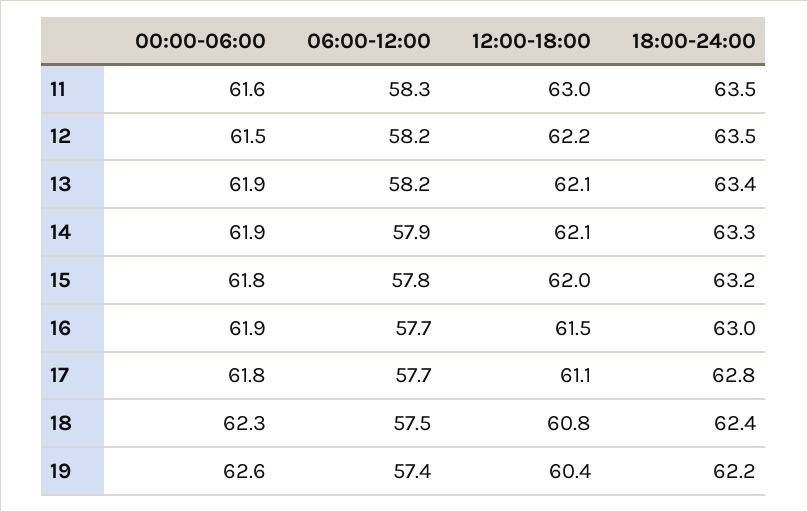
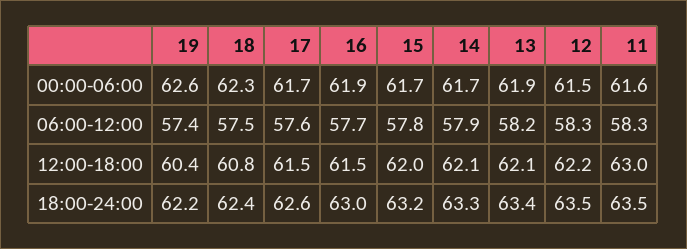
06:00-12:00, 12: 58.2 -> 58.3
00:00-06:00, 14: 61.9 -> 61.7
00:00-06:00, 15: 61.8 -> 61.7
00:00-06:00, 17: 61.8 -> 61.7
06:00-12:00, 17: 57.7 -> 57.6
12:00-18:00, 17: 61.1 -> 61.5
18:00-24:00, 17: 62.8 -> 62.6

